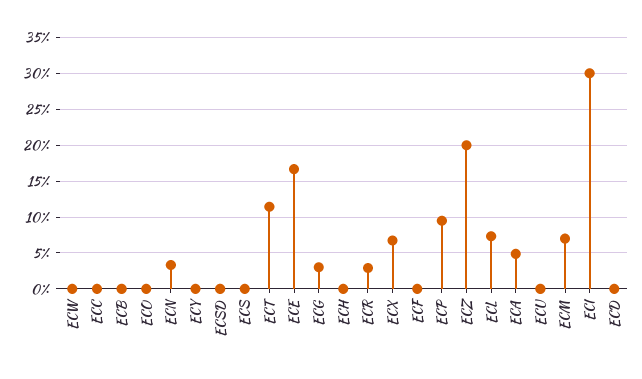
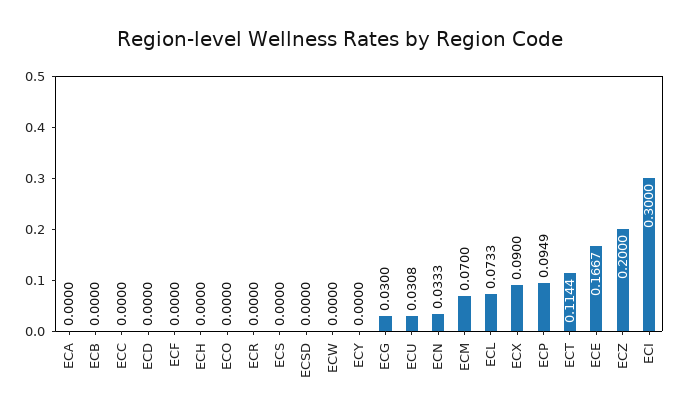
ECR: 0.03 -> 0
ECX: 0.07 -> 0.09
ECA: 0.05 -> 0
ECU: 0 -> 0.0308

